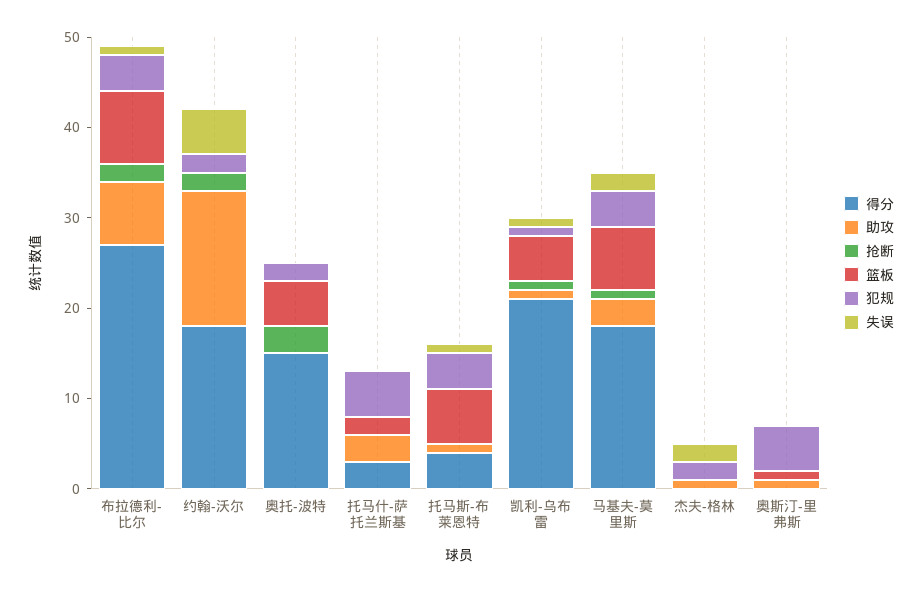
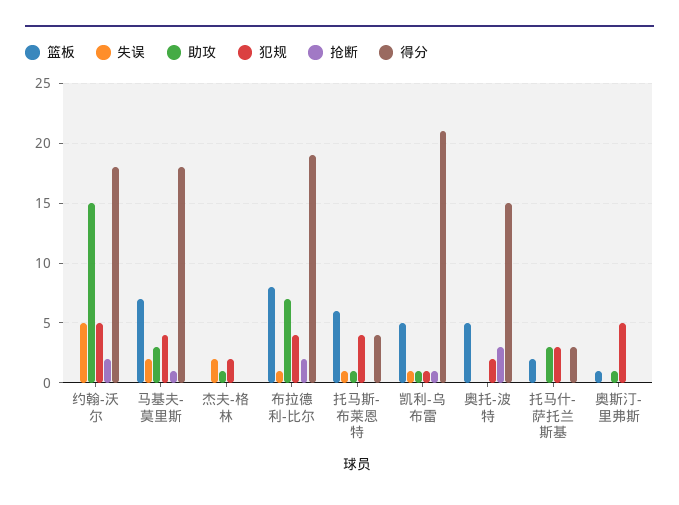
得分, 布拉德利-比尔: 27 -> 19
犯规, 约翰-沃尔: 2 -> 5
犯规, 托马什-萨托兰斯基: 5 -> 3

